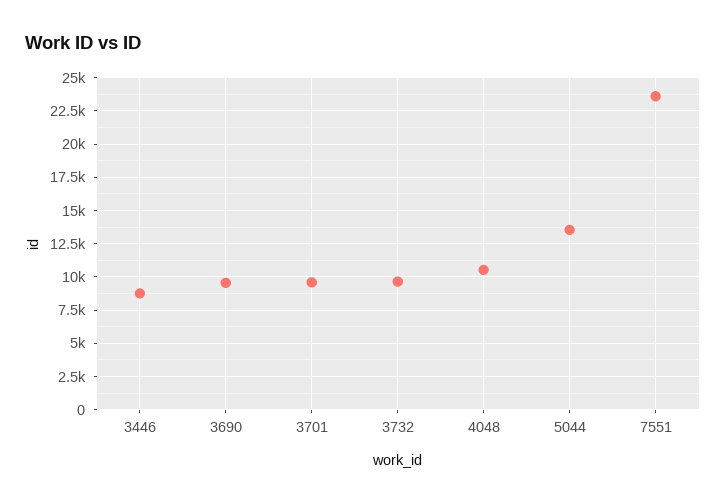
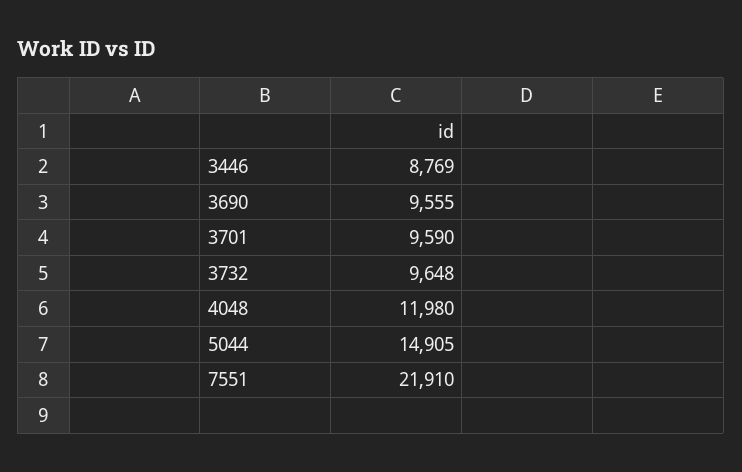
4048: 10500 -> 11980
5044: 13500 -> 14905
7551: 23500 -> 21910

